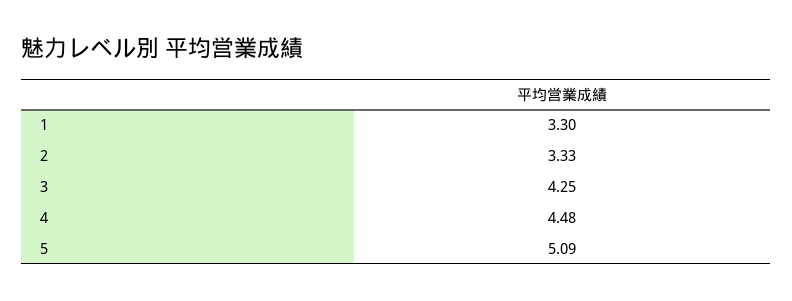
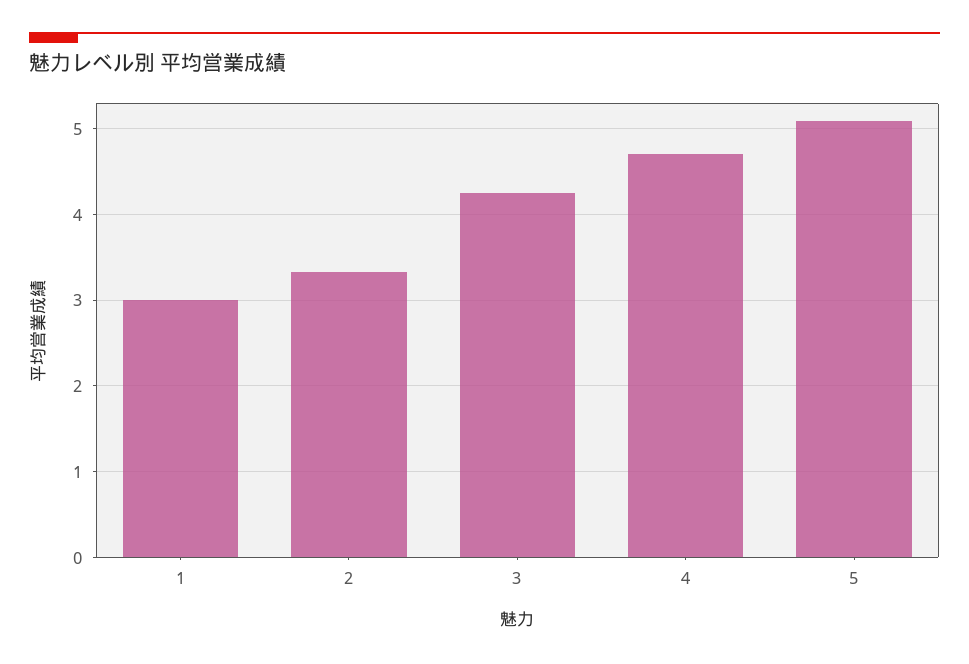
1: 3.3 -> 3
4: 4.48 -> 4.7

